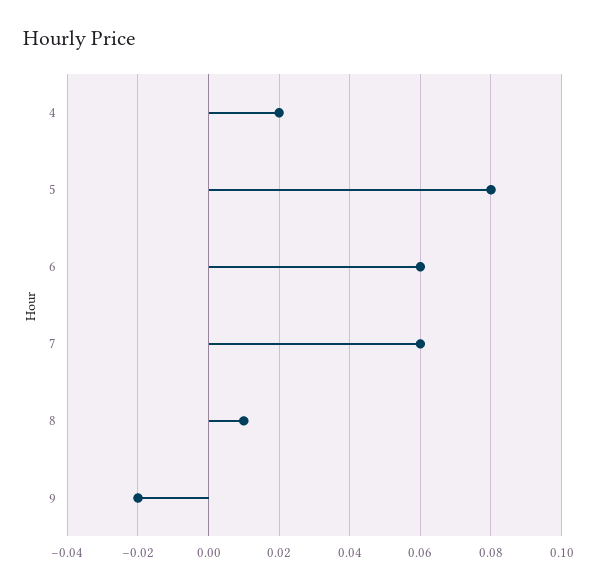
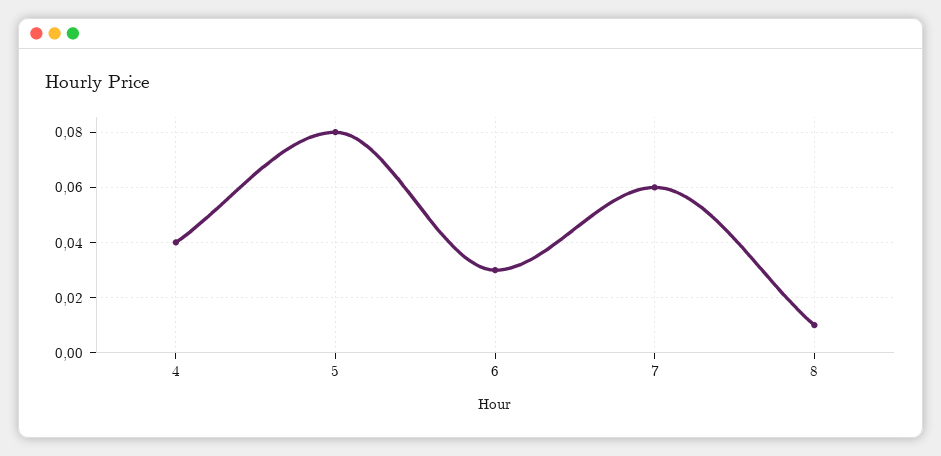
4: 0.02 -> 0.04
6: 0.06 -> 0.03
9: -0.02 -> none

